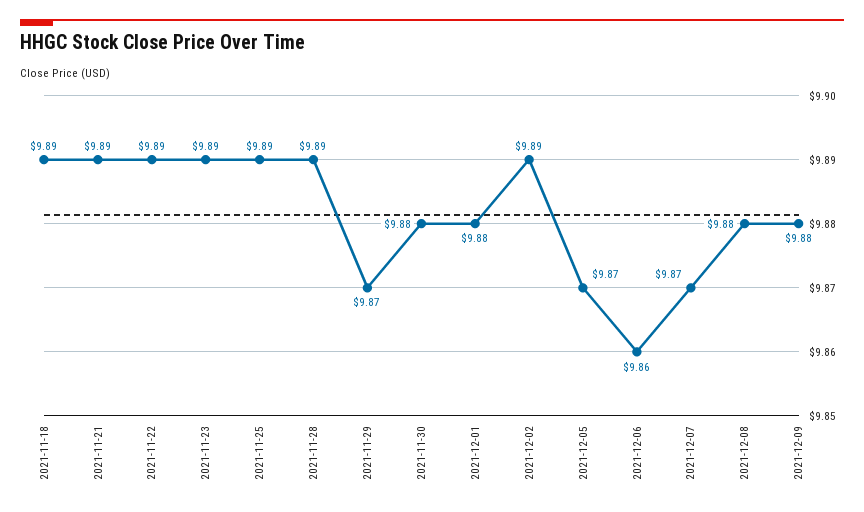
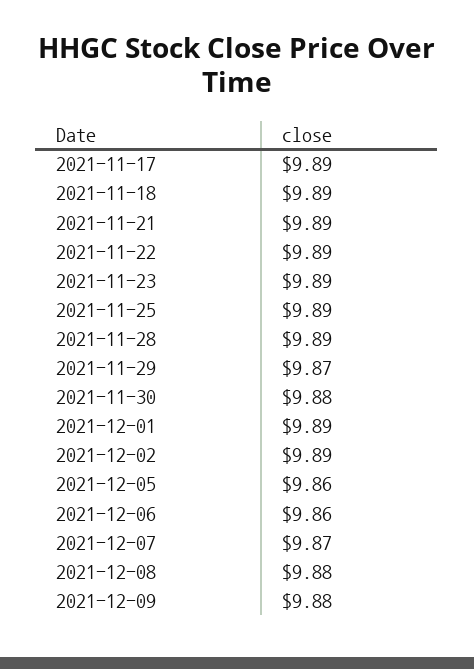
2021-12-01: 9.88 -> 9.89
2021-12-05: 9.87 -> 9.86
2021-11-17: none -> 9.89

